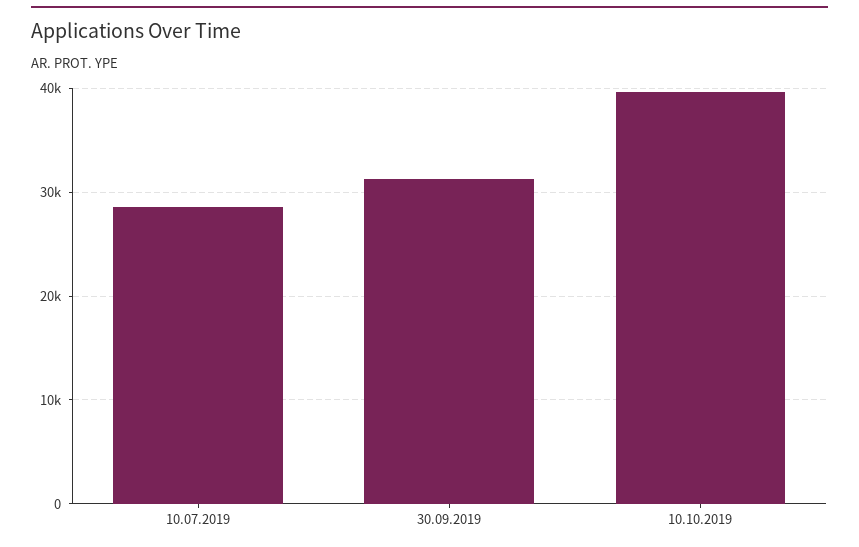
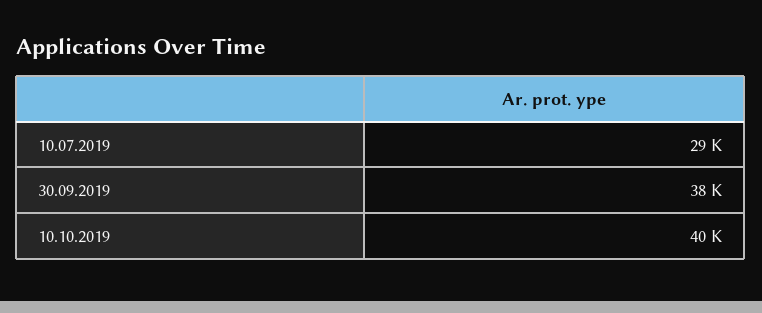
30.09.2019: 31000 -> 38000

